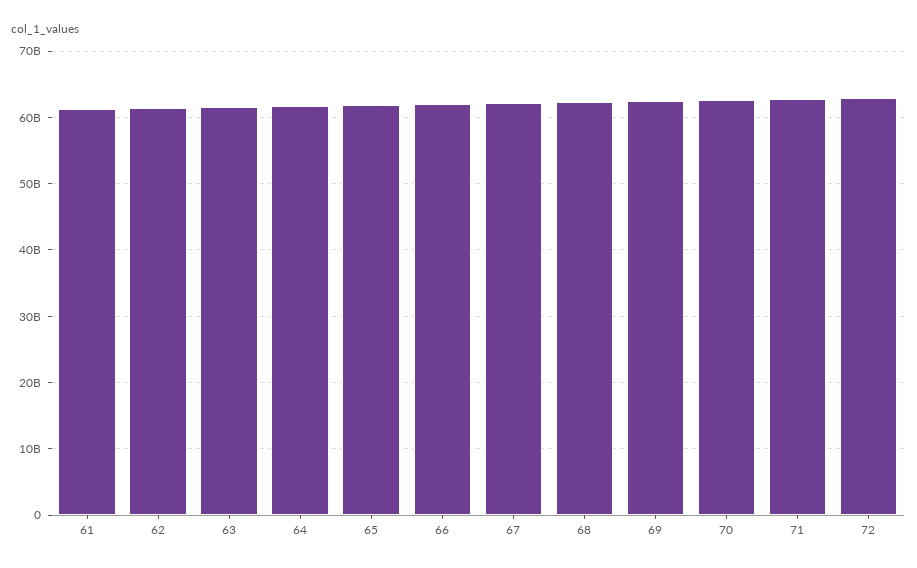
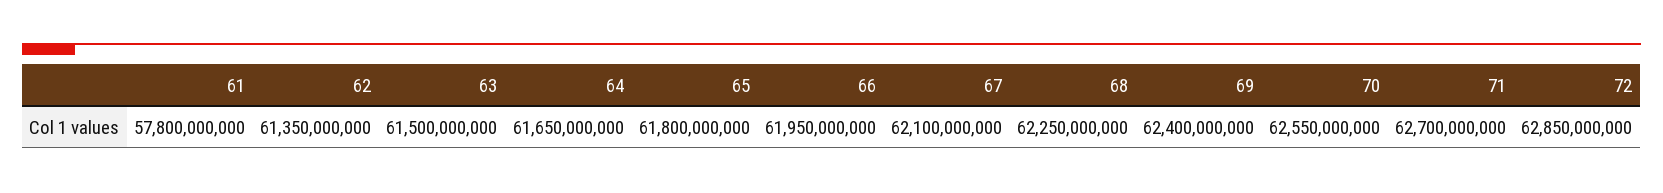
61: 61000000000 -> 57800000000

